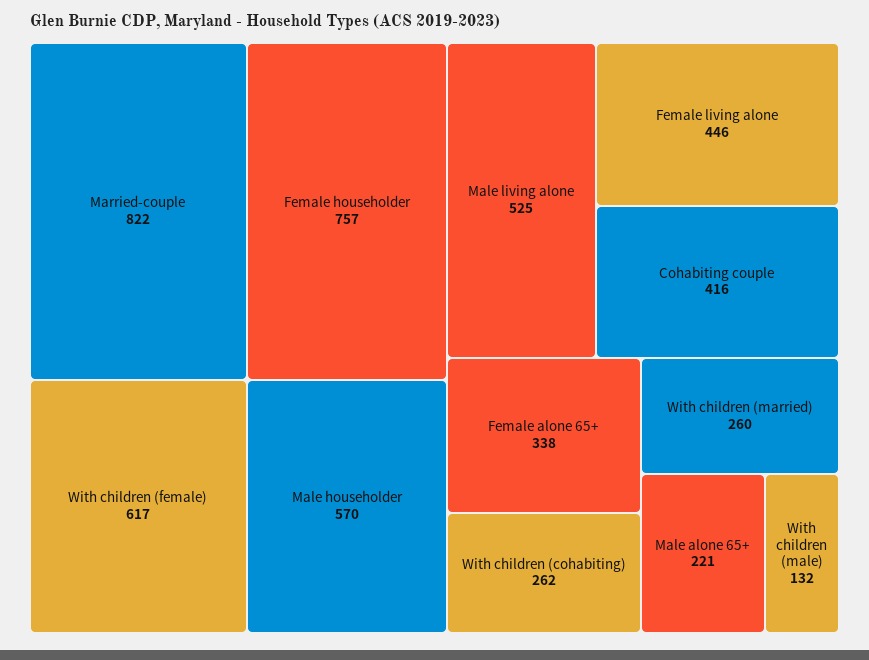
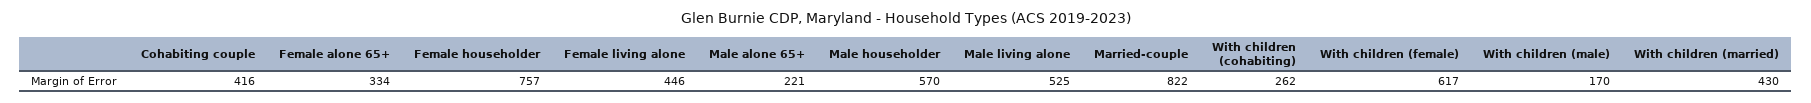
Female alone 65+: 338 -> 334
With children (married): 260 -> 430
With children (male): 132 -> 170

